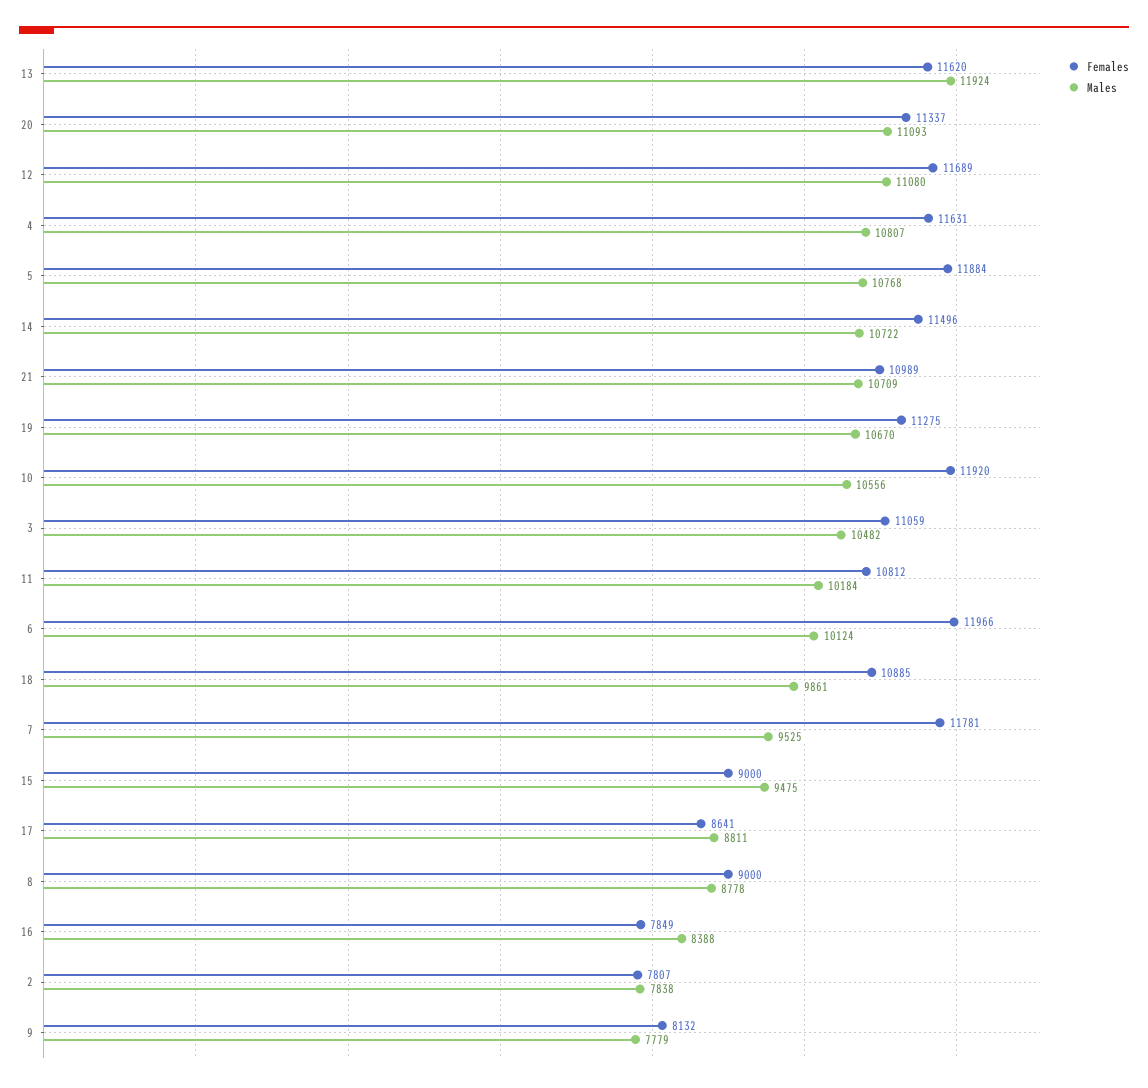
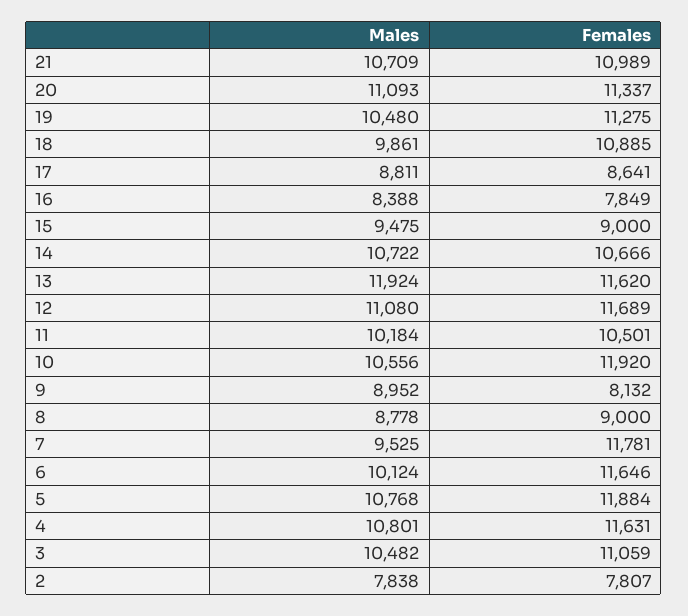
Males, 4: 10807 -> 10801
Females, 14: 11496 -> 10666
Males, 19: 10670 -> 10480
Females, 11: 10812 -> 10501
Females, 6: 11966 -> 11646
Males, 9: 7779 -> 8952

